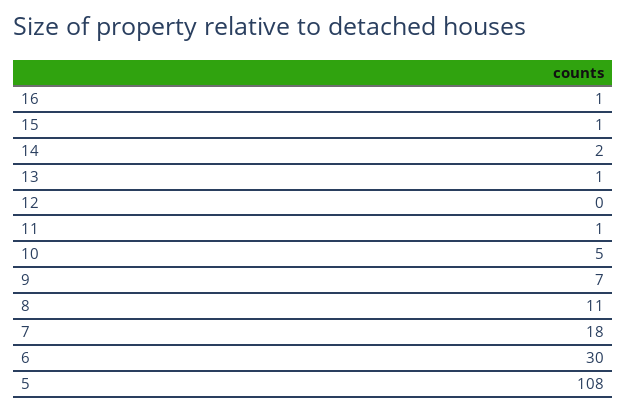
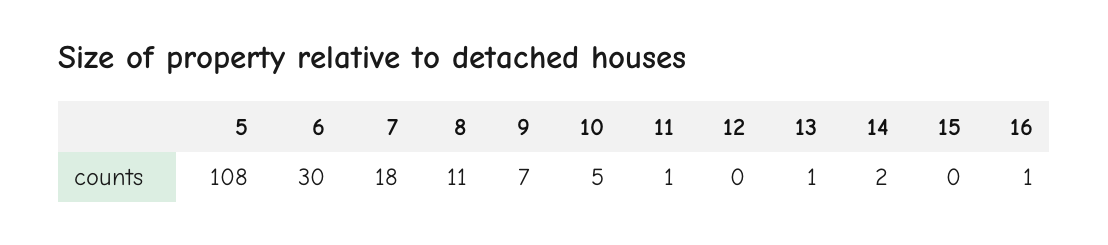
15: 1 -> 0

